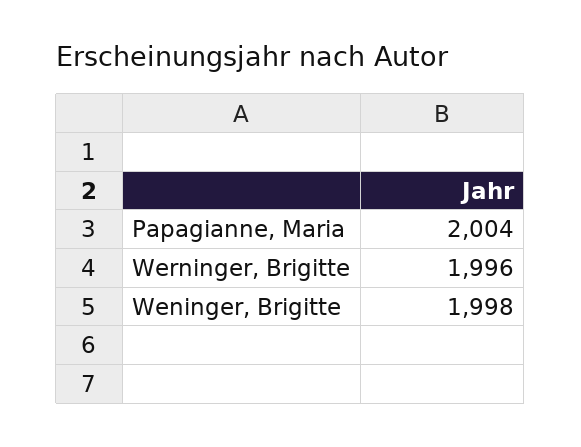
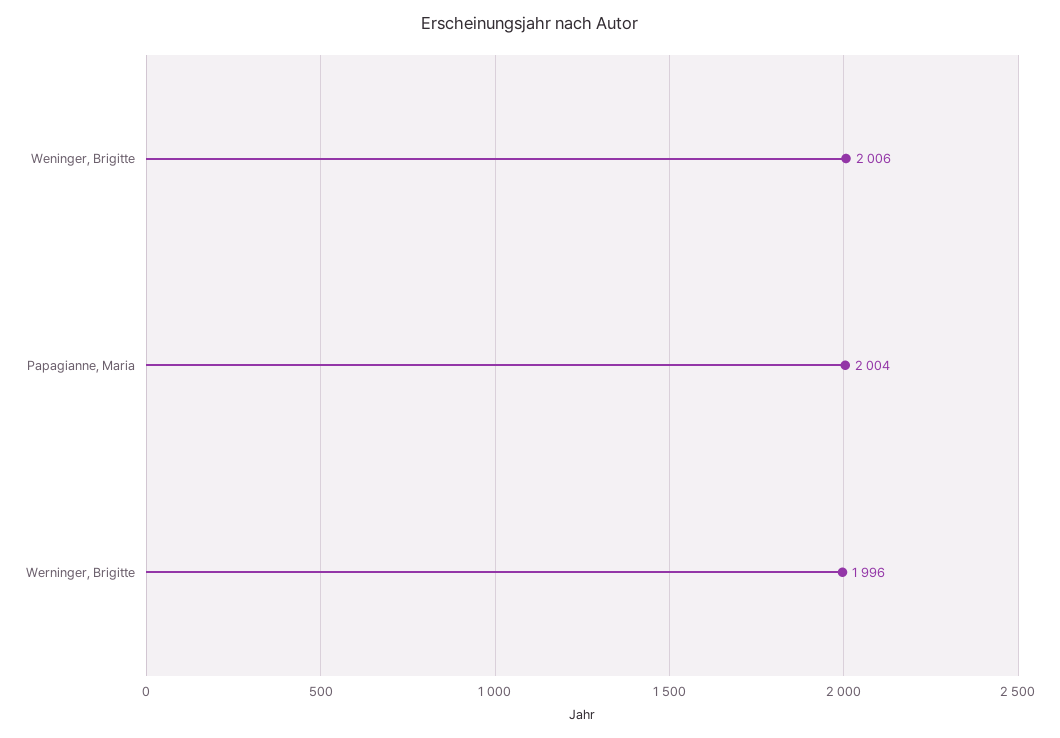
Weninger, Brigitte: 1998 -> 2006

